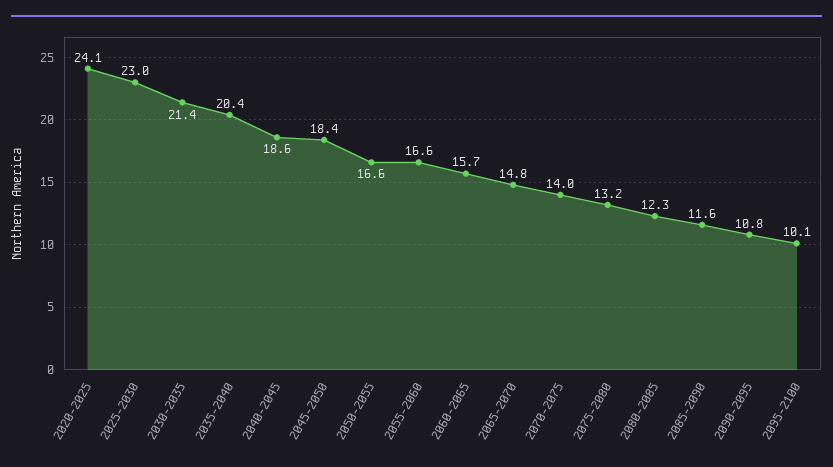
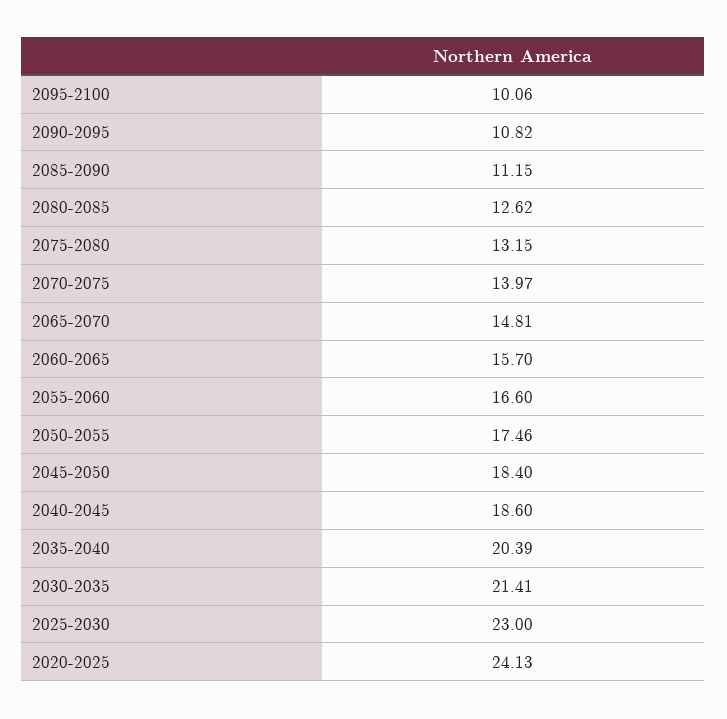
2050-2055: 16.6 -> 17.46
2080-2085: 12.3 -> 12.62
2085-2090: 11.6 -> 11.15

